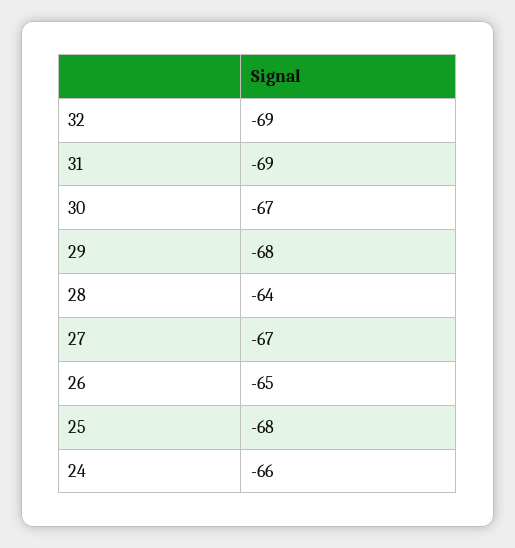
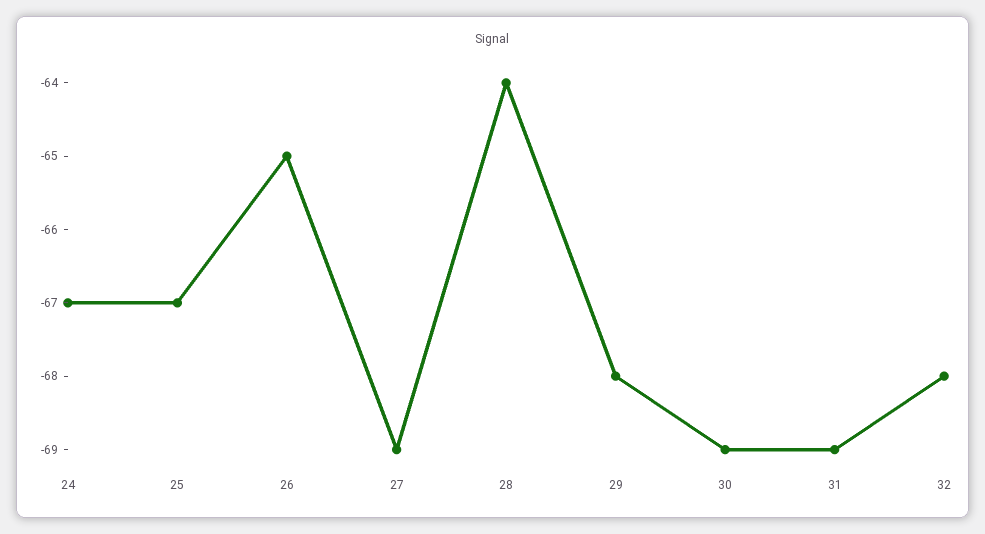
32: -69 -> -68
30: -67 -> -69
27: -67 -> -69
25: -68 -> -67
24: -66 -> -67

